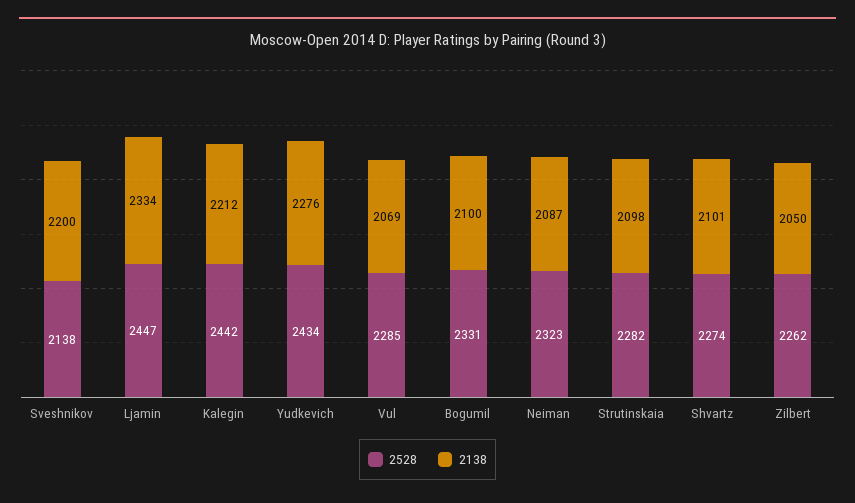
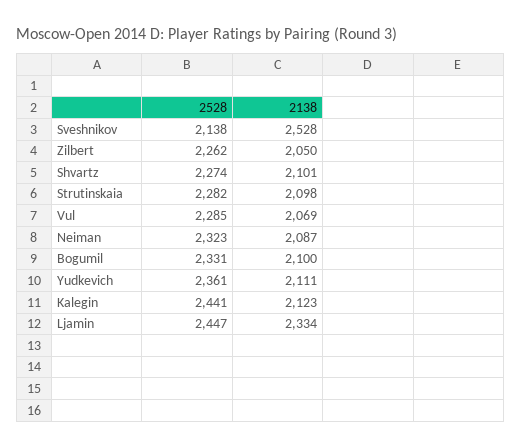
2138, Sveshnikov: 2200 -> 2528
2528, Kalegin: 2442 -> 2441
2138, Kalegin: 2212 -> 2123
2528, Yudkevich: 2434 -> 2361
2138, Yudkevich: 2276 -> 2111

